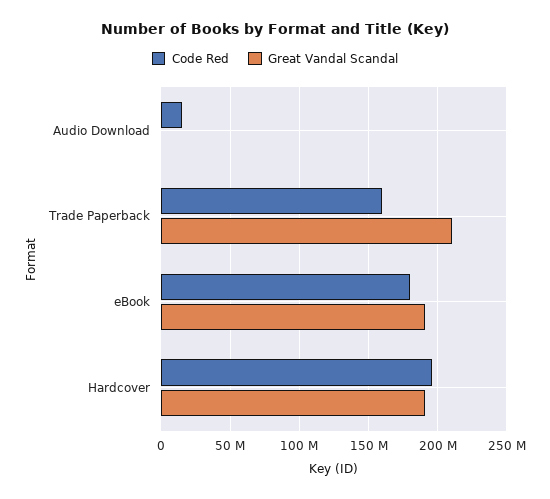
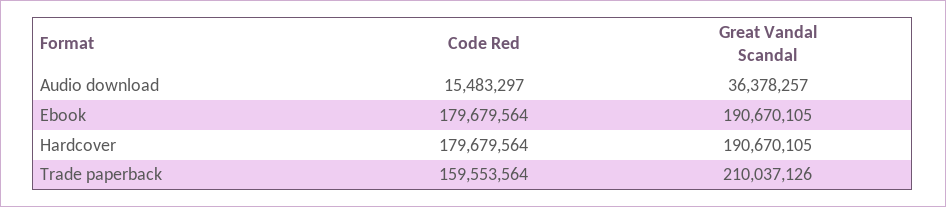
Great Vandal Scandal, Audio Download: 0 -> 36378257
Code Red, Hardcover: 195000000 -> 179679564

